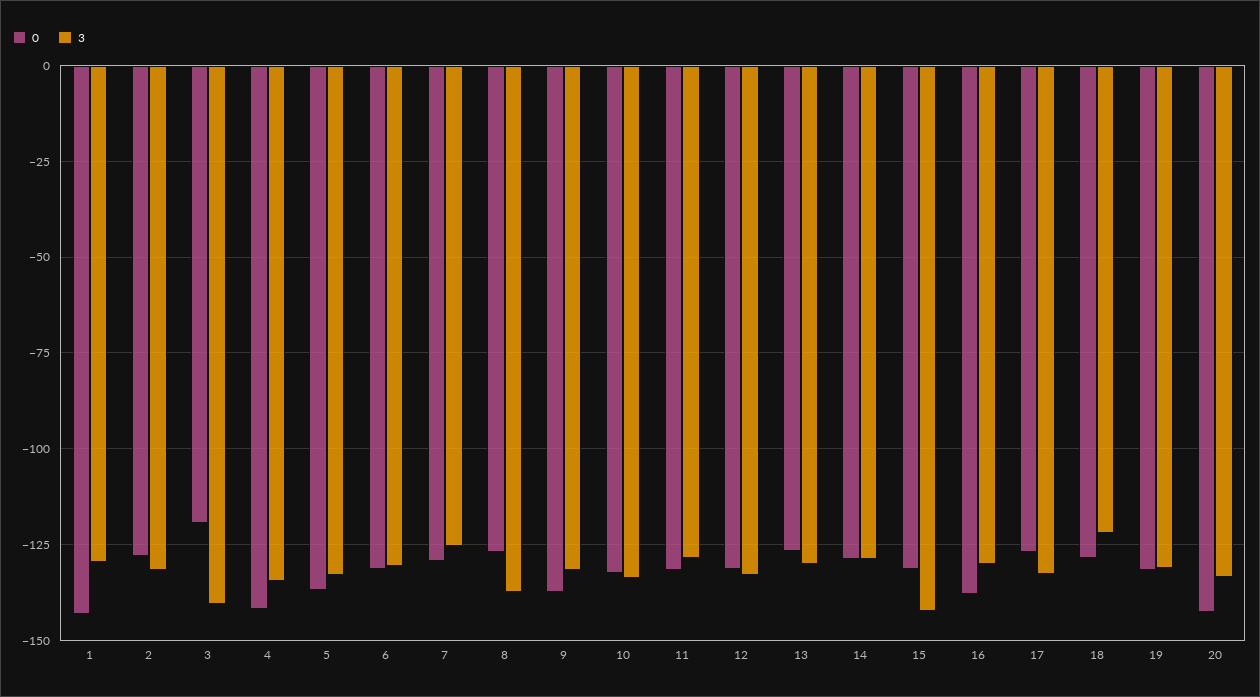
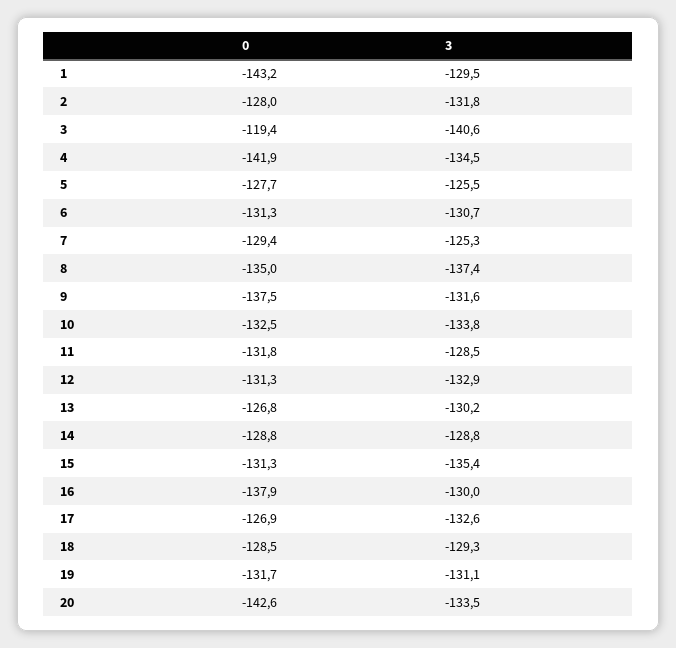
0, 5: -137.5 -> -127.7
3, 5: -132.5 -> -125.5
0, 8: -127.5 -> -135
3, 15: -142.5 -> -135.4
3, 18: -122.5 -> -129.3

